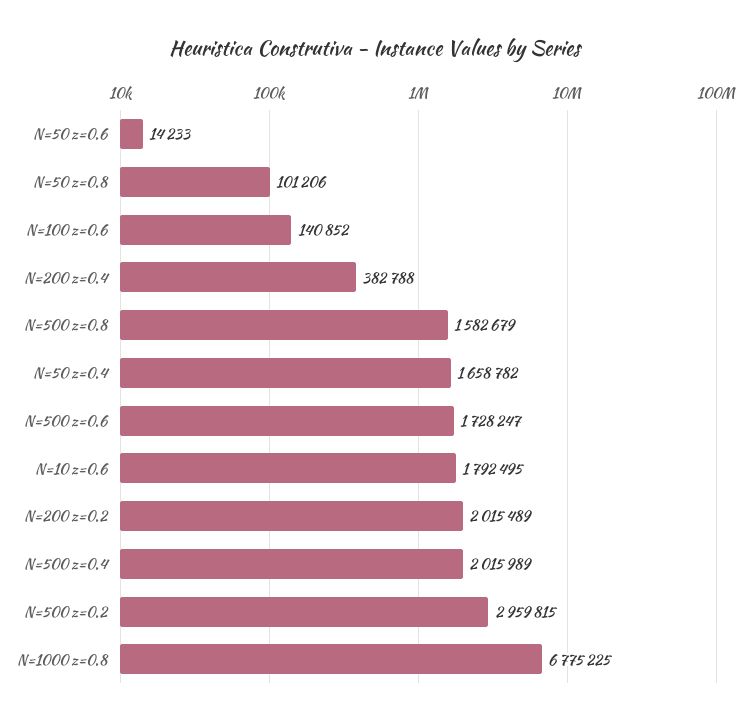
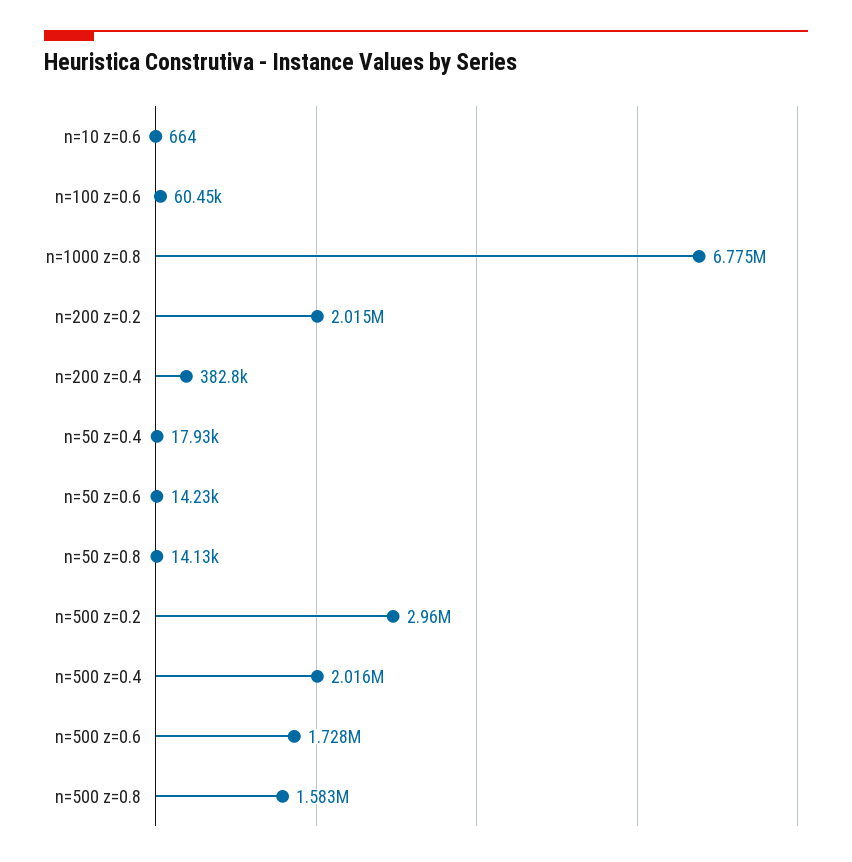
N=50 z=0.8: 101206 -> 14130
N=100 z=0.6: 140852 -> 60450
N=50 z=0.4: 1658782 -> 17930
N=10 z=0.6: 1792495 -> 664

